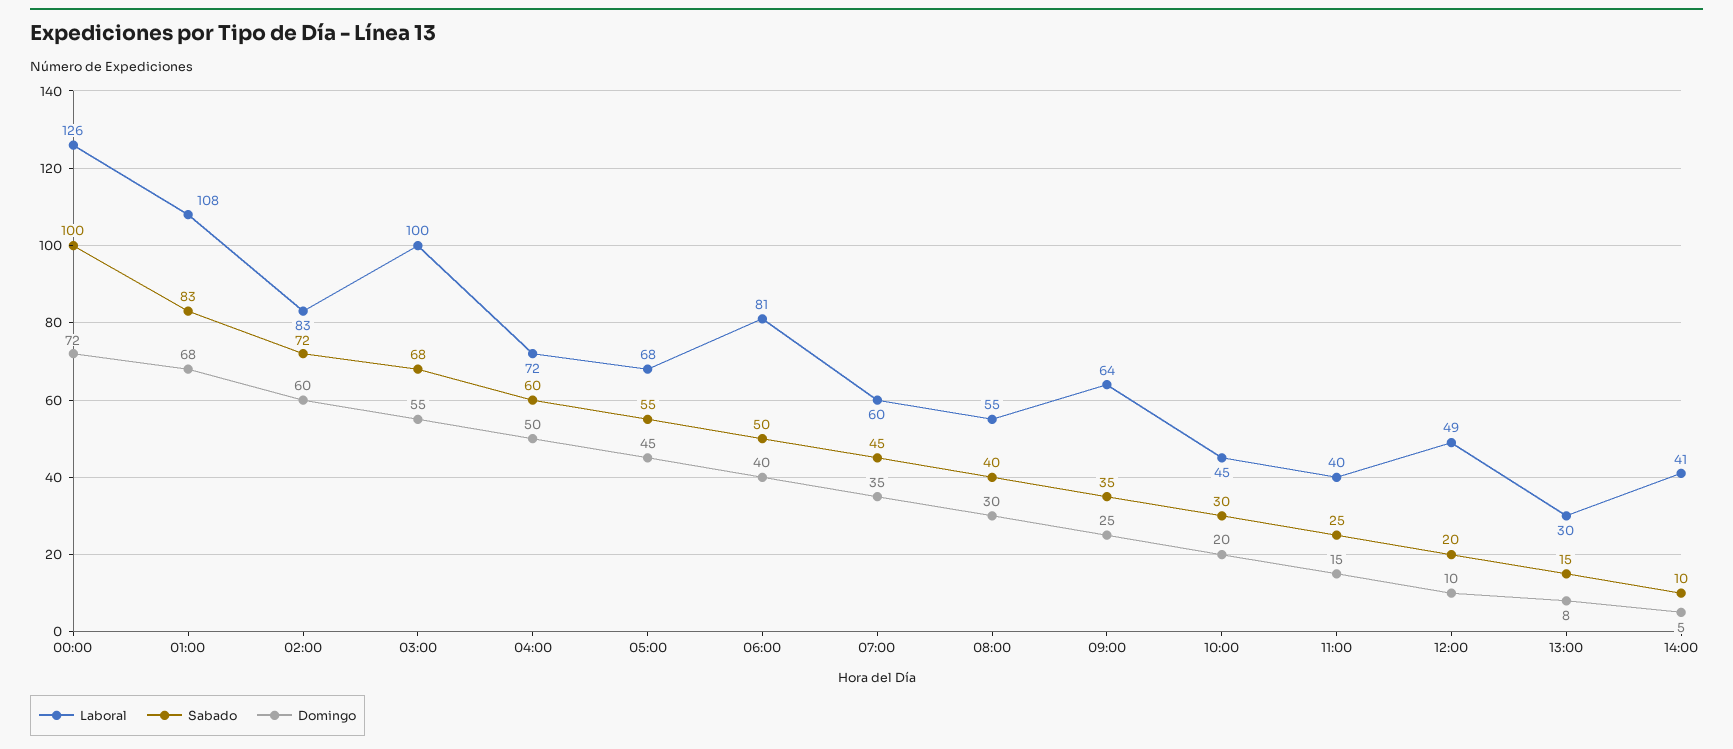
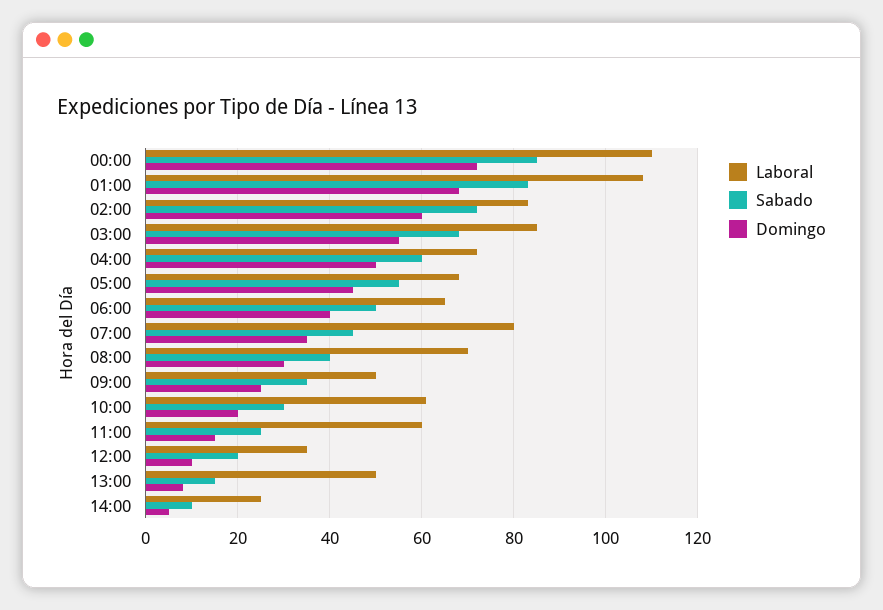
Laboral, 00:00: 126 -> 110
Sabado, 00:00: 100 -> 85
Laboral, 03:00: 100 -> 85
Laboral, 06:00: 81 -> 65
Laboral, 07:00: 60 -> 80
Laboral, 08:00: 55 -> 70
Laboral, 09:00: 64 -> 50
Laboral, 10:00: 45 -> 60
Laboral, 11:00: 40 -> 60
Laboral, 12:00: 49 -> 35
Laboral, 13:00: 30 -> 50
Laboral, 14:00: 41 -> 25

